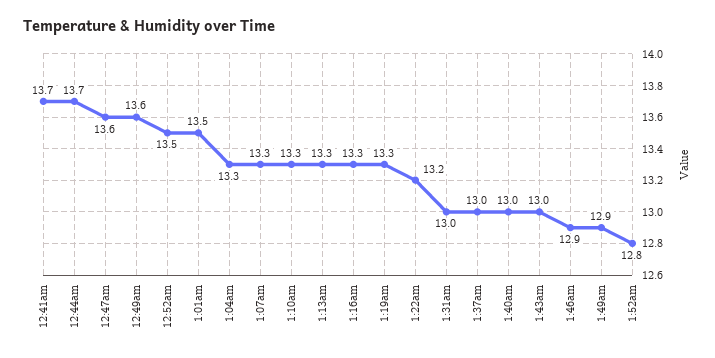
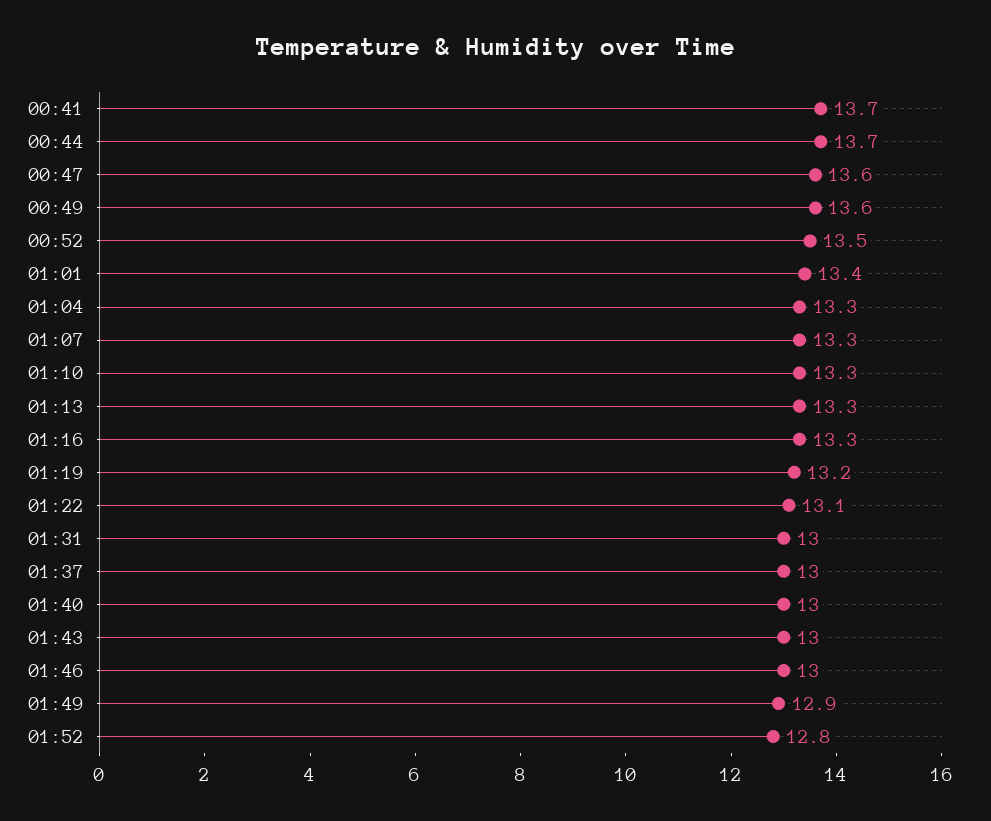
1:01am: 13.5 -> 13.4
1:19am: 13.3 -> 13.2
1:22am: 13.2 -> 13.1
1:46am: 12.9 -> 13

